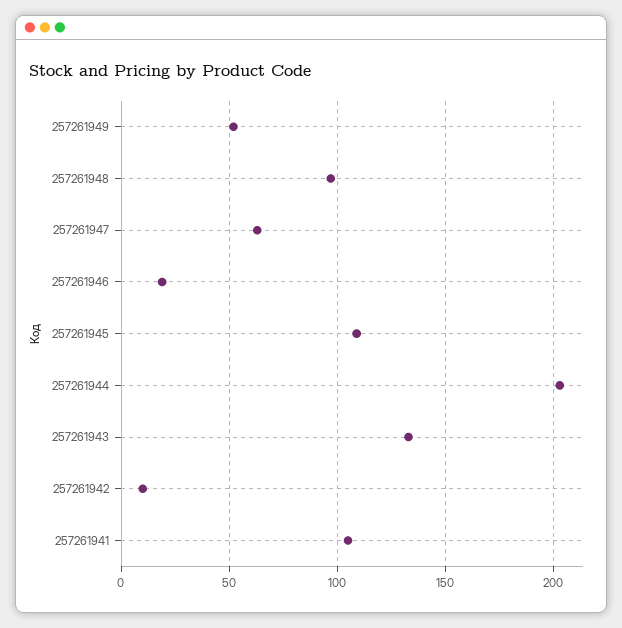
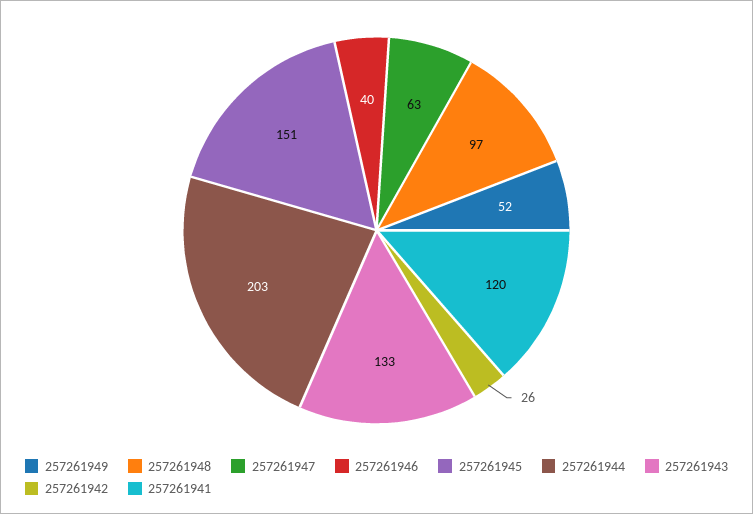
257261946: 20 -> 40
257261945: 110 -> 151
257261942: 10 -> 26
257261941: 105 -> 120

